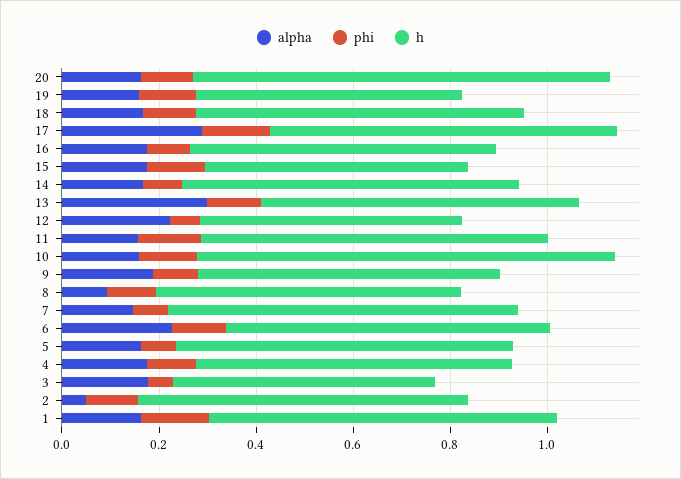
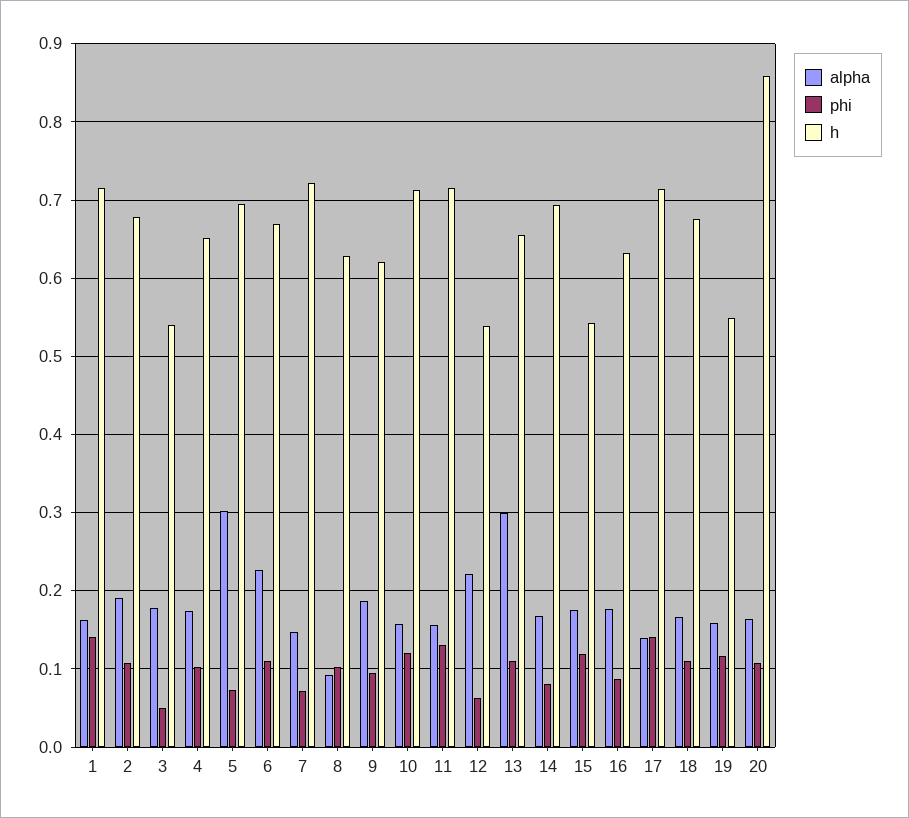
alpha, 17: 0.3 -> 0.14
h, 10: 0.85 -> 0.71
alpha, 5: 0.15 -> 0.3
alpha, 2: 0.05 -> 0.19

